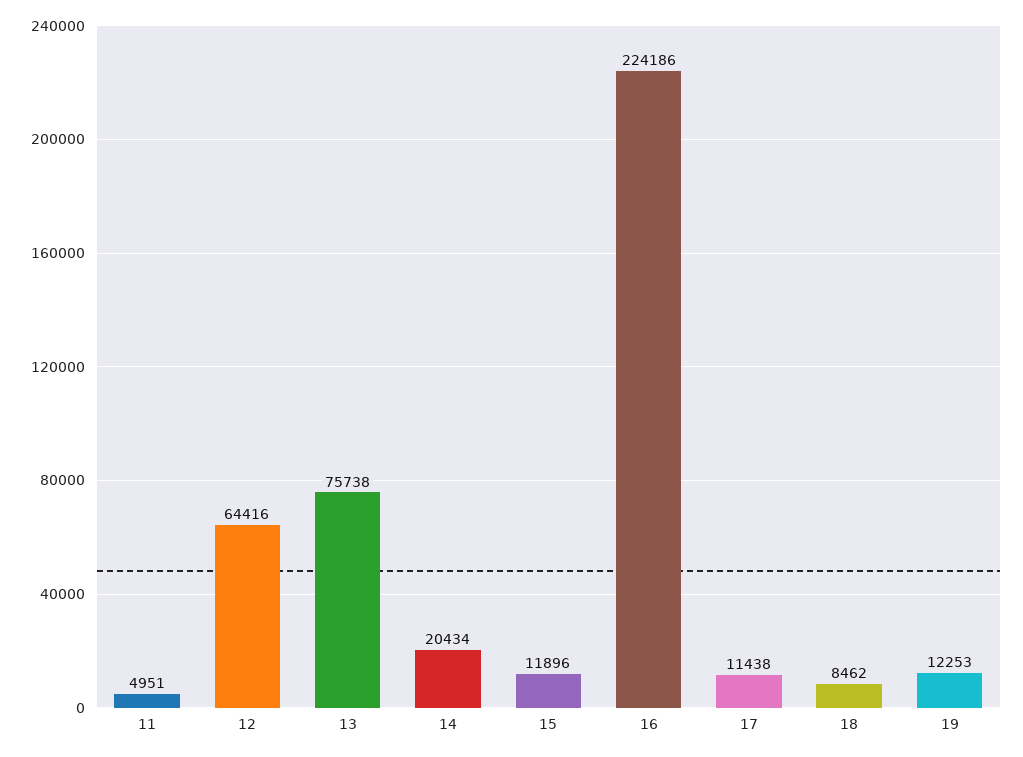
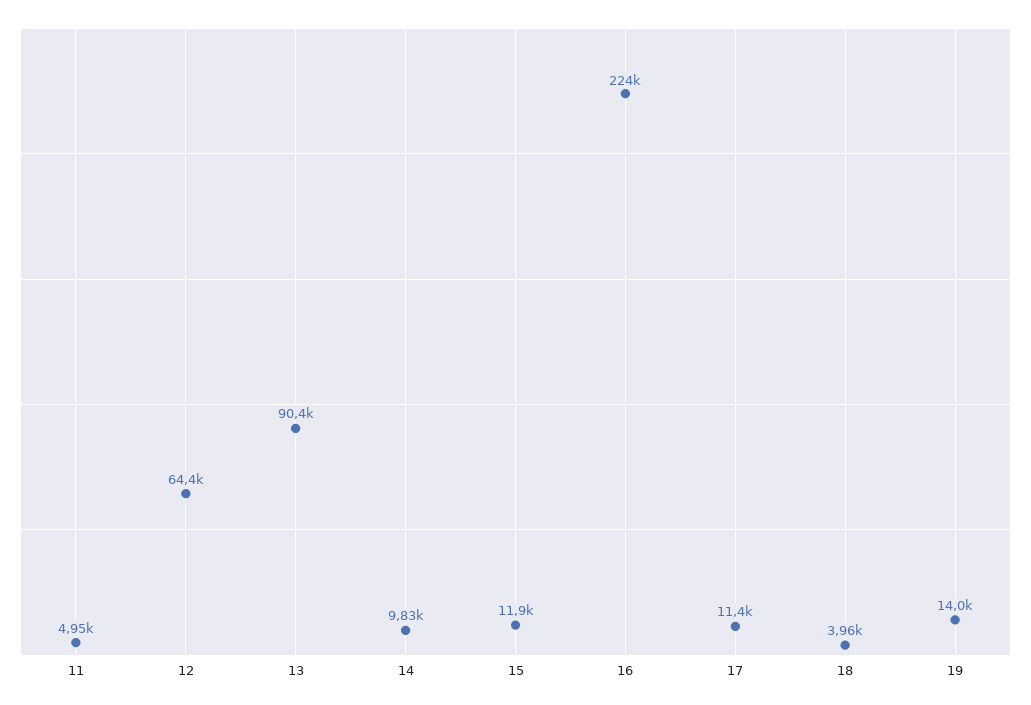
13: 75738 -> 90400
14: 20434 -> 9830
18: 8462 -> 3960
19: 12253 -> 14000

